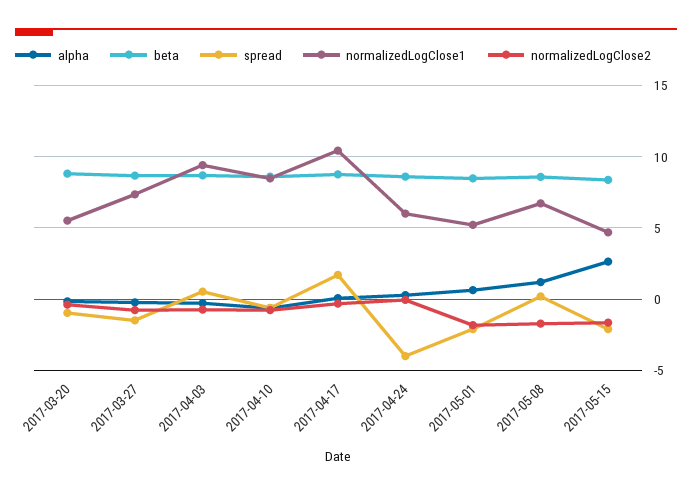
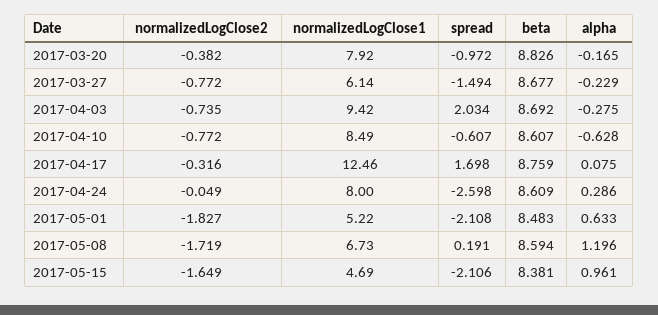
normalizedLogClose1, 2017-03-20: 5.5 -> 7.92
normalizedLogClose1, 2017-03-27: 7.5 -> 6.14
spread, 2017-04-03: 0.5 -> 2.034
normalizedLogClose1, 2017-04-17: 10.5 -> 12.46
spread, 2017-04-24: -4 -> -2.598
normalizedLogClose1, 2017-04-24: 6 -> 8
alpha, 2017-05-15: 2.5 -> 0.961

